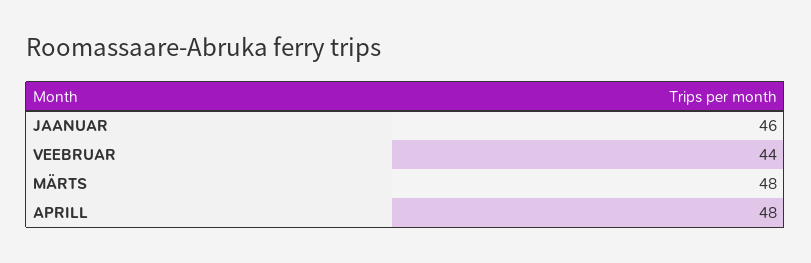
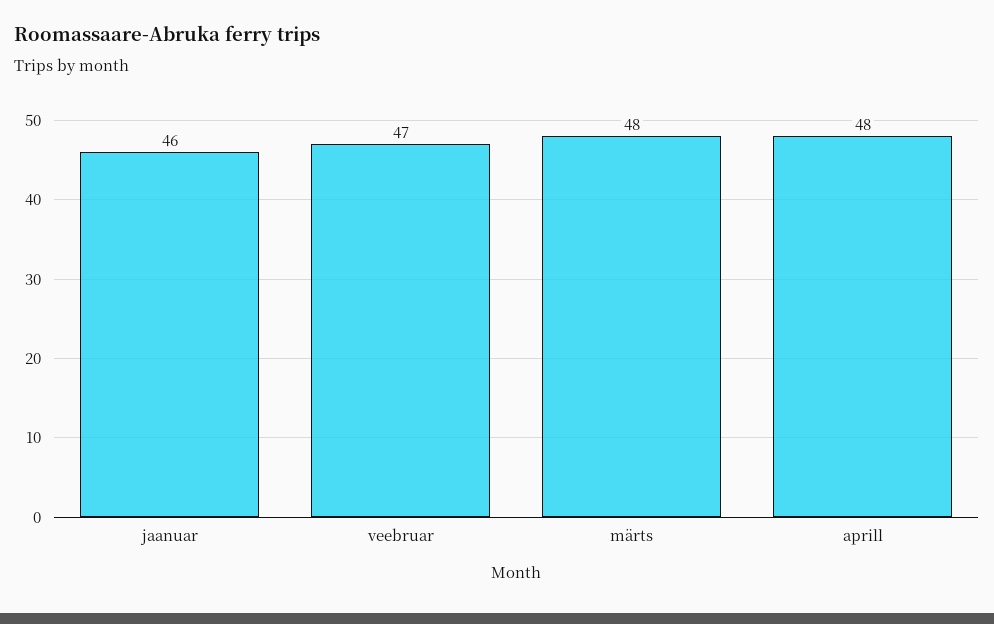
VEEBRUAR: 44 -> 47

